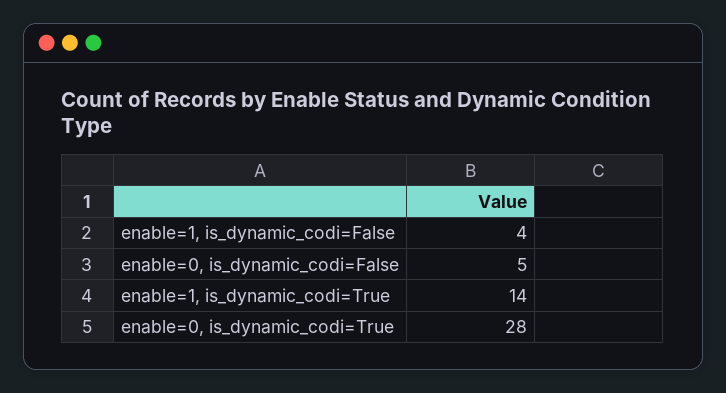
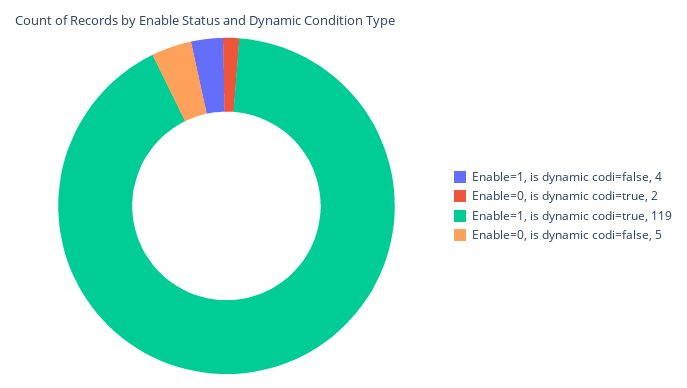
enable=1, is_dynamic_codi=True: 14 -> 119
enable=0, is_dynamic_codi=True: 28 -> 2

